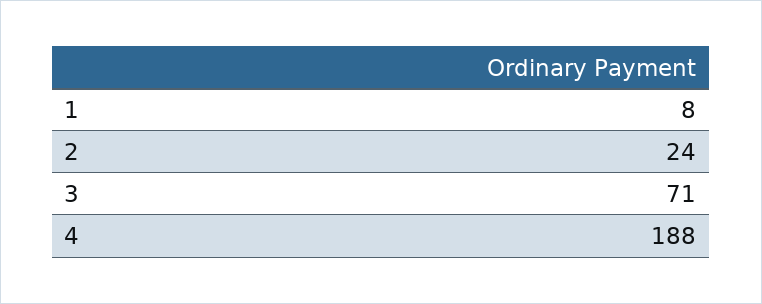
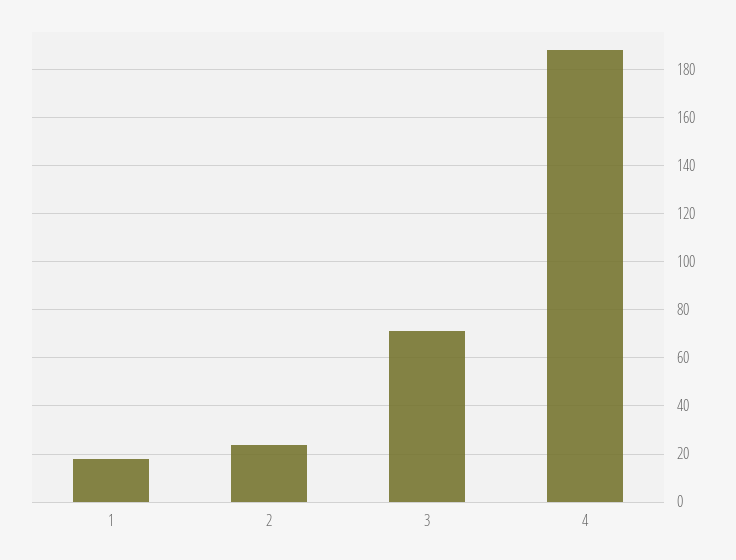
1: 8 -> 17.5

